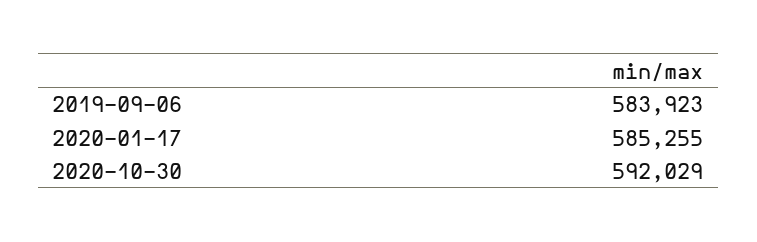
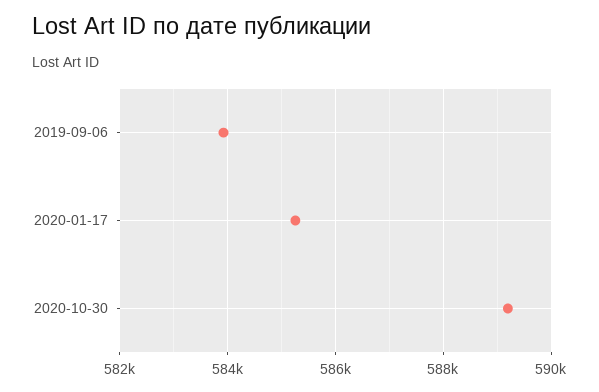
2020-10-30: 592029 -> 589200

